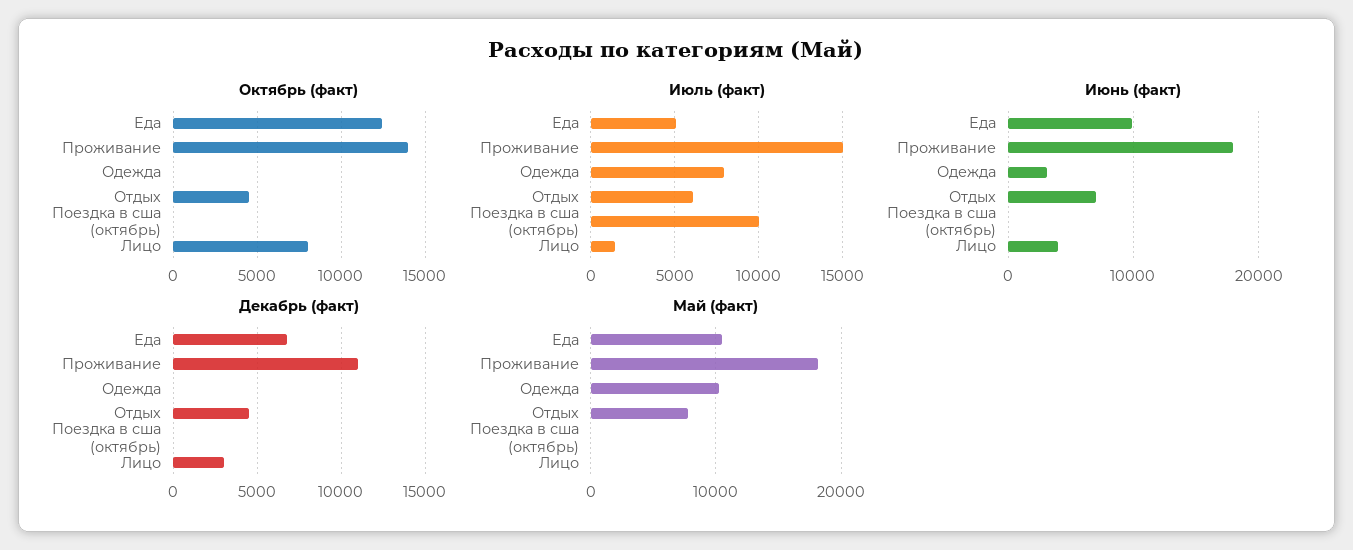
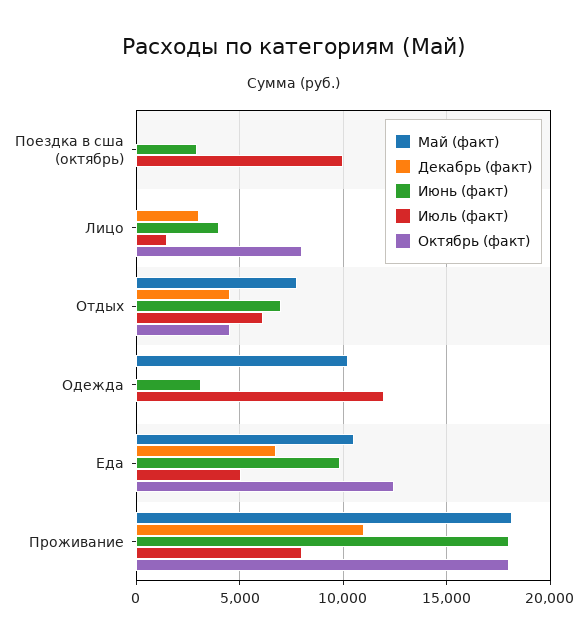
Октябрь (факт), Проживание: 14000 -> 18000
Июль (факт), Проживание: 15000 -> 8000
Июль (факт), Одежда: 8000 -> 12000
Июнь (факт), Поездка в сша (октябрь): 0 -> 3000

